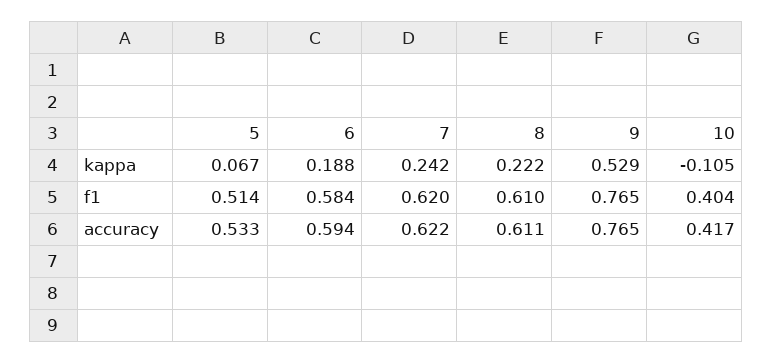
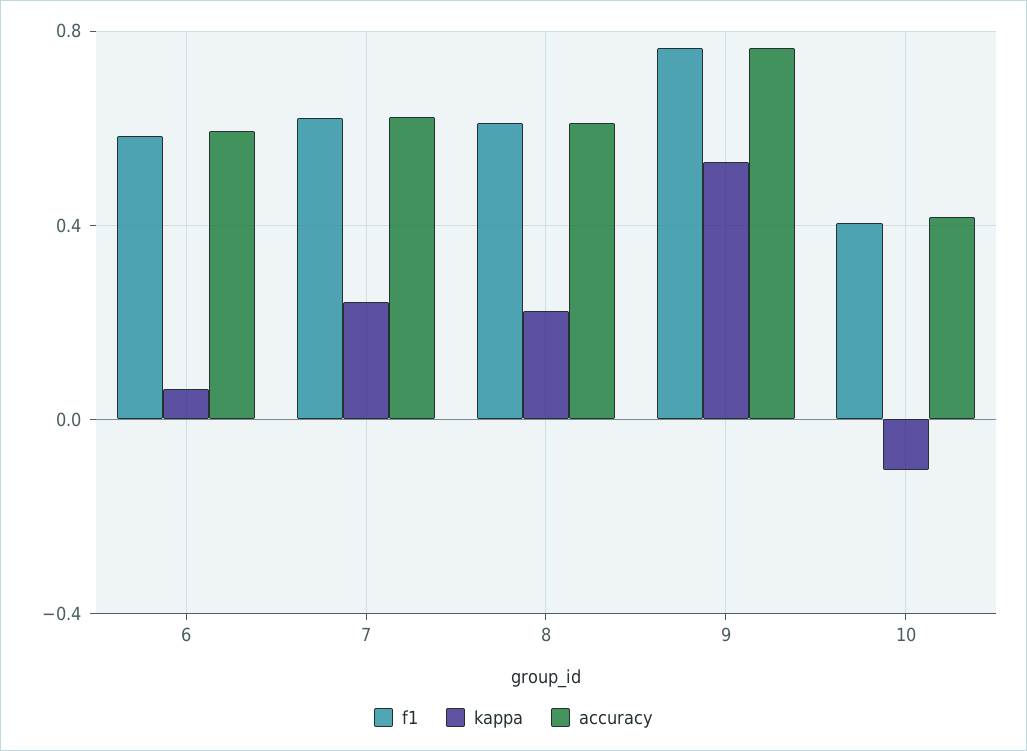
kappa, 5: 0.067 -> none
kappa, 6: 0.188 -> 0.05
f1, 5: 0.514 -> none
accuracy, 5: 0.533 -> none

